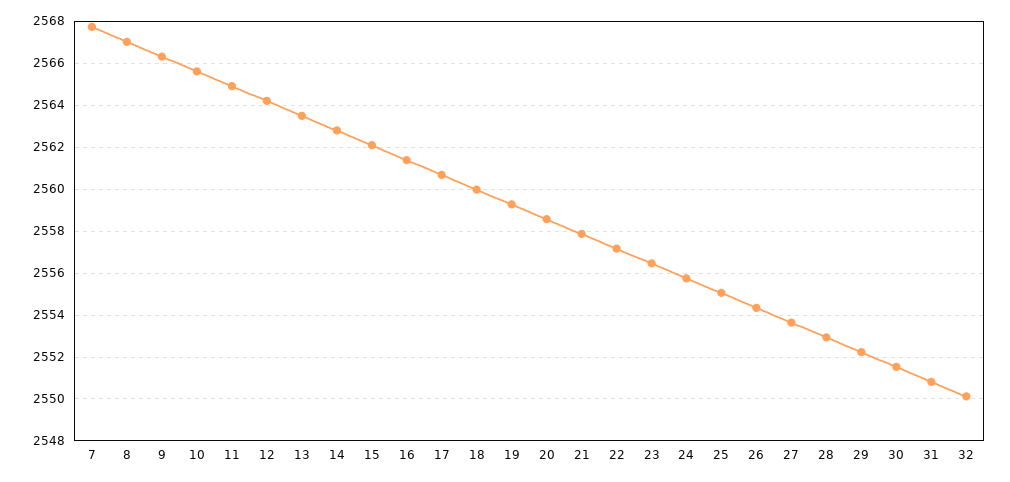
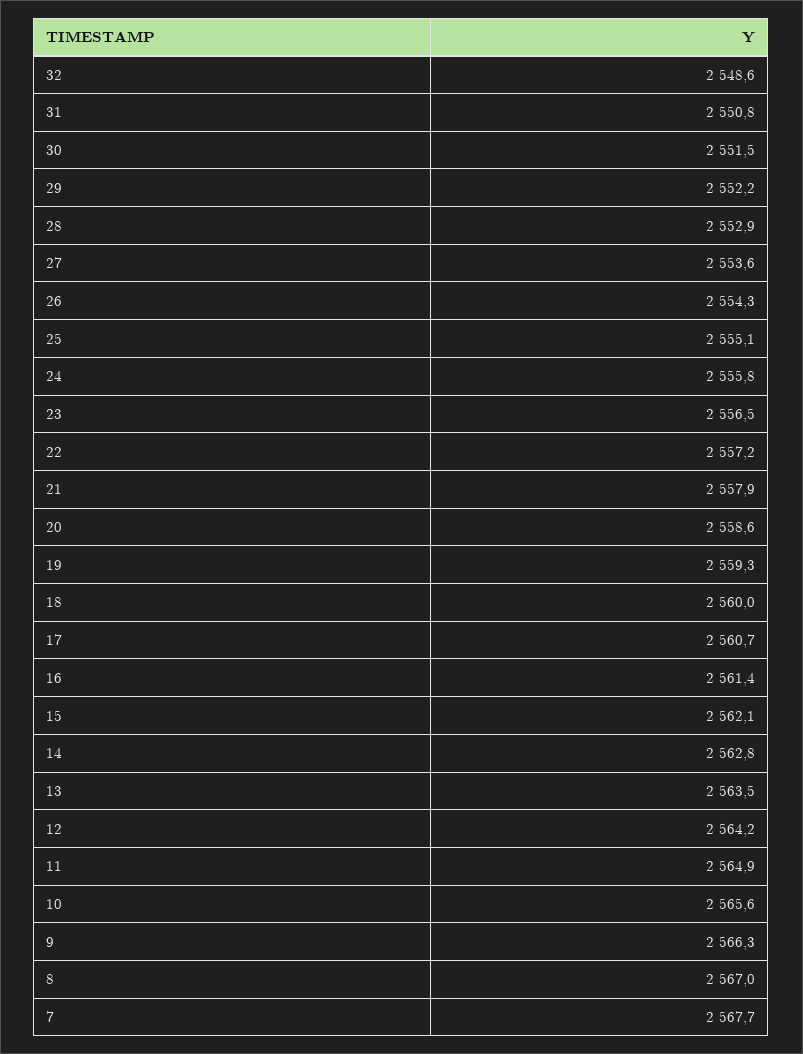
32: 2550 -> 2548.6

